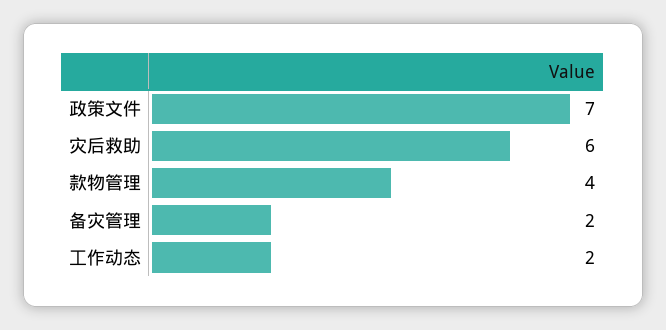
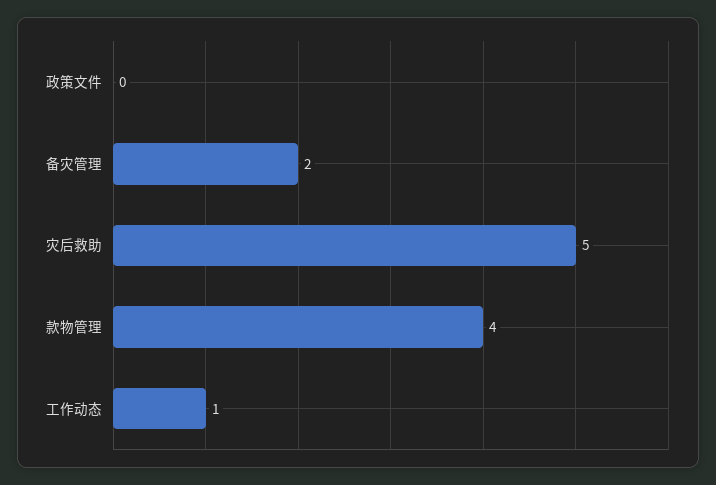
政策文件: 7 -> 0
灾后救助: 6 -> 5
工作动态: 2 -> 1

